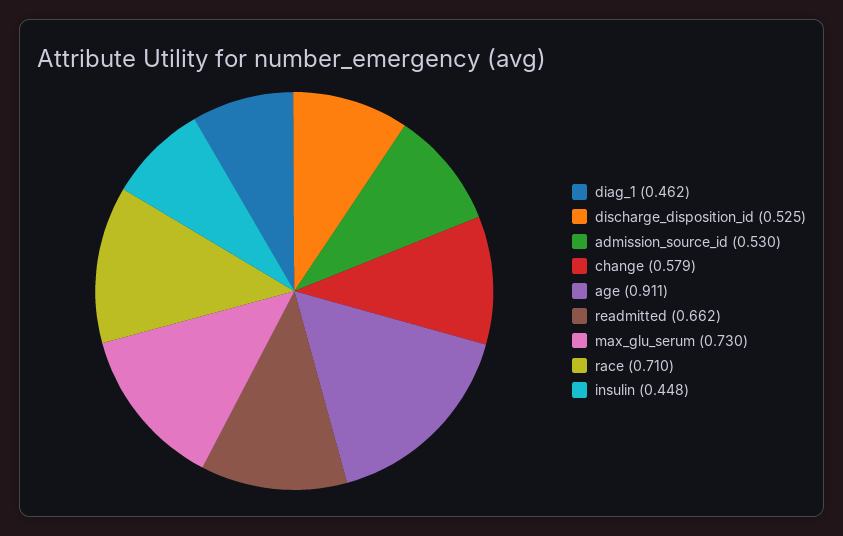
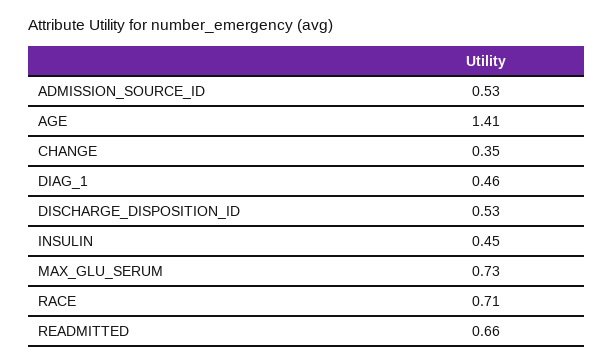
change: 0.579 -> 0.35
age: 0.911 -> 1.41

